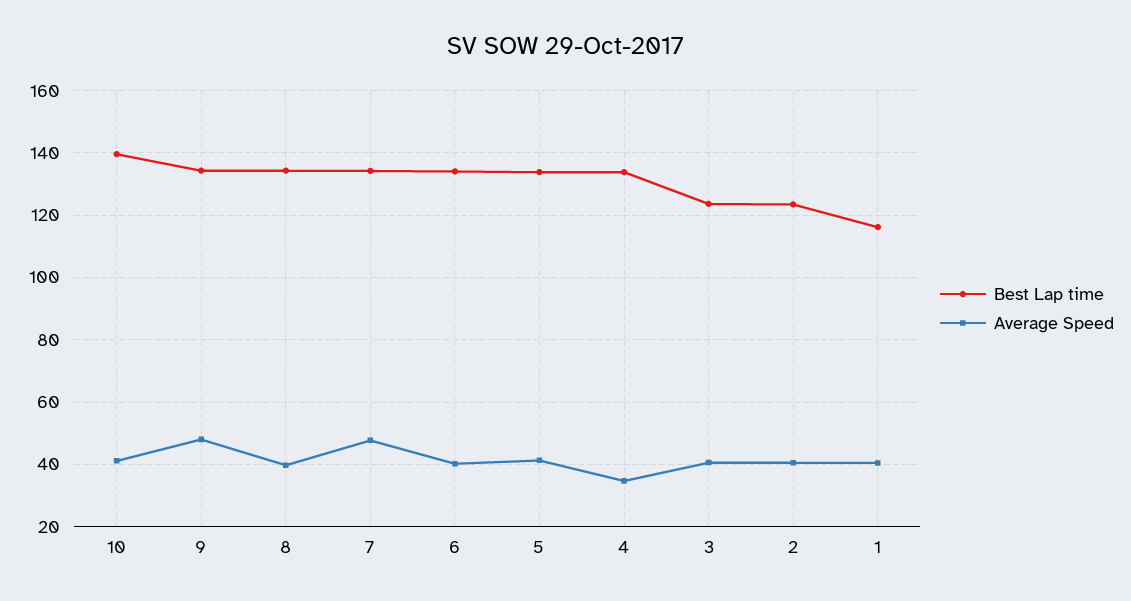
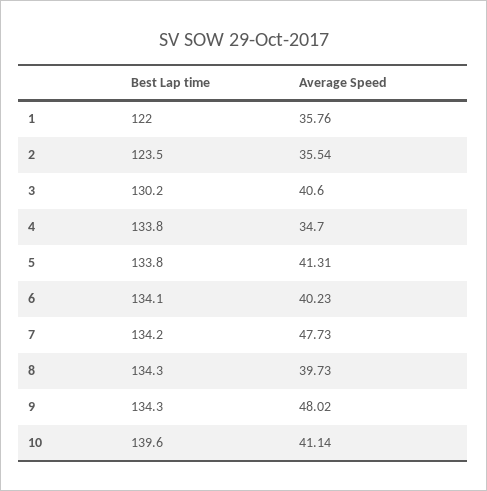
Best Lap time, 3: 124 -> 130.2
Average Speed, 2: 40 -> 35.54
Best Lap time, 1: 116 -> 122
Average Speed, 1: 40 -> 35.76

